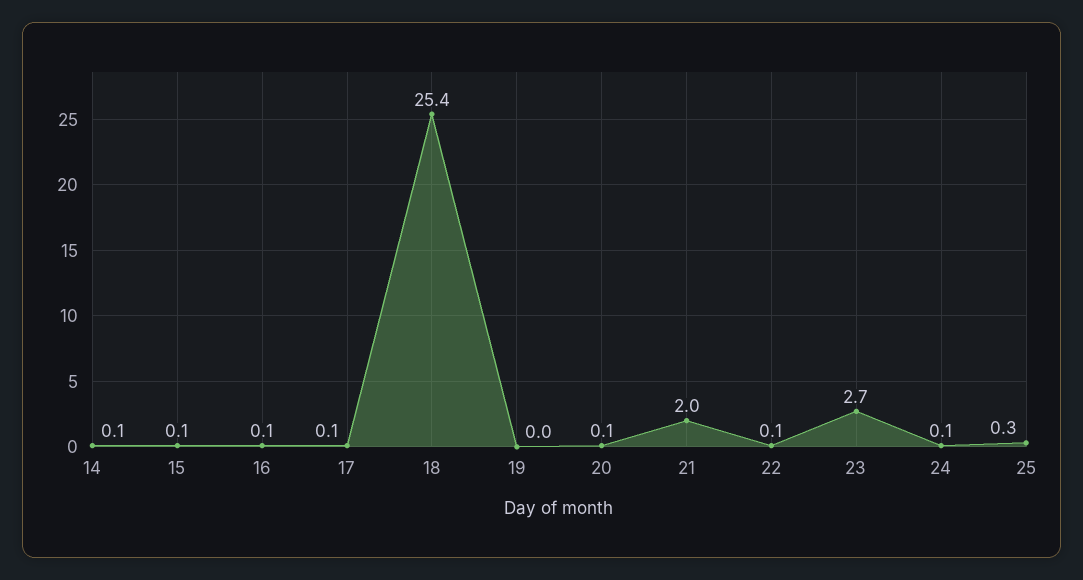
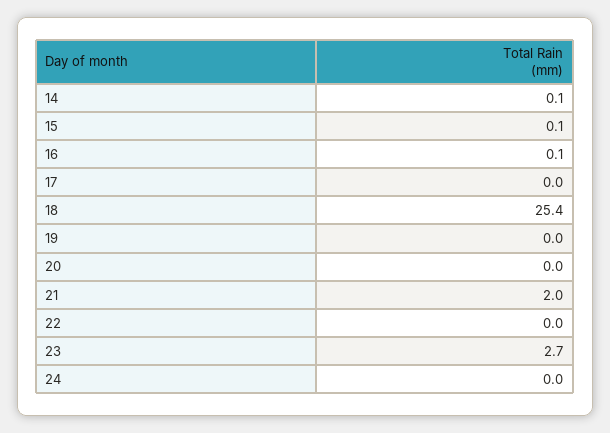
17: 0.1 -> 0
20: 0.1 -> 0
22: 0.1 -> 0
24: 0.1 -> 0
25: 0.3 -> none

